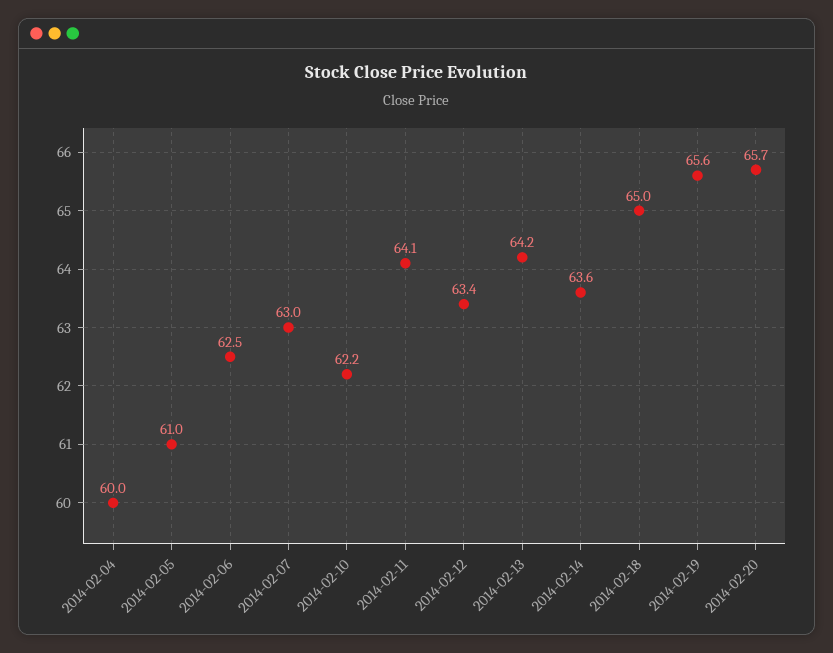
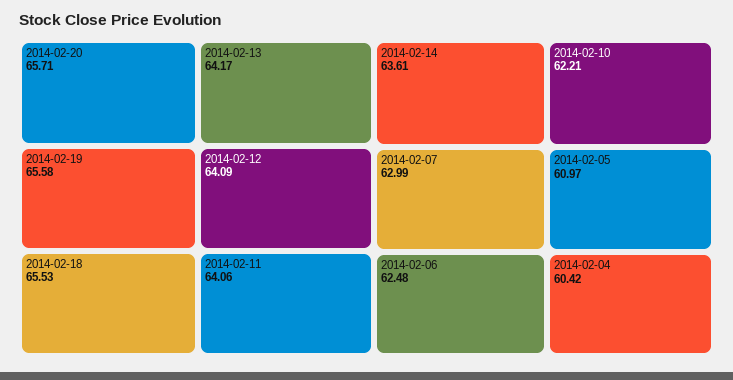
2014-02-04: 60 -> 60.42
2014-02-12: 63.4 -> 64.09
2014-02-18: 65 -> 65.53

